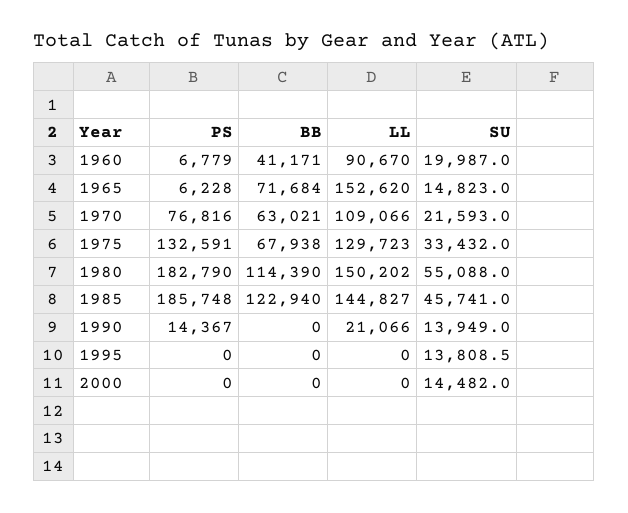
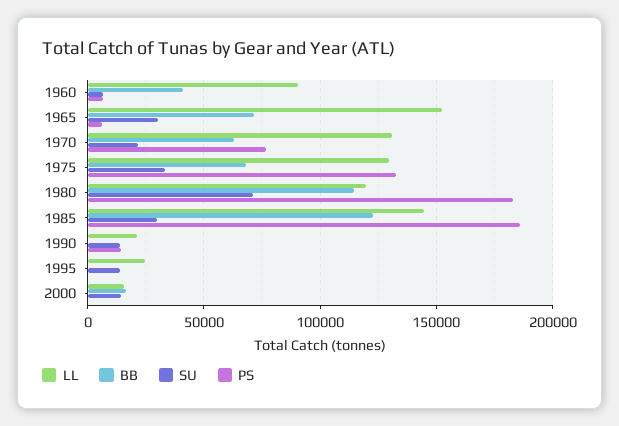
SU, 1960: 19987 -> 5000
SU, 1965: 14823 -> 30000
LL, 1970: 109066 -> 130000
LL, 1980: 150202 -> 120000
SU, 1980: 55088 -> 70000
SU, 1985: 45741 -> 30000
LL, 1995: 0 -> 25000
BB, 2000: 0 -> 15000
LL, 2000: 0 -> 15000

